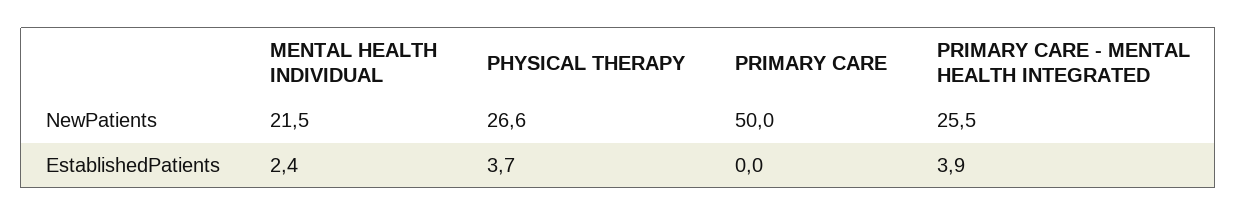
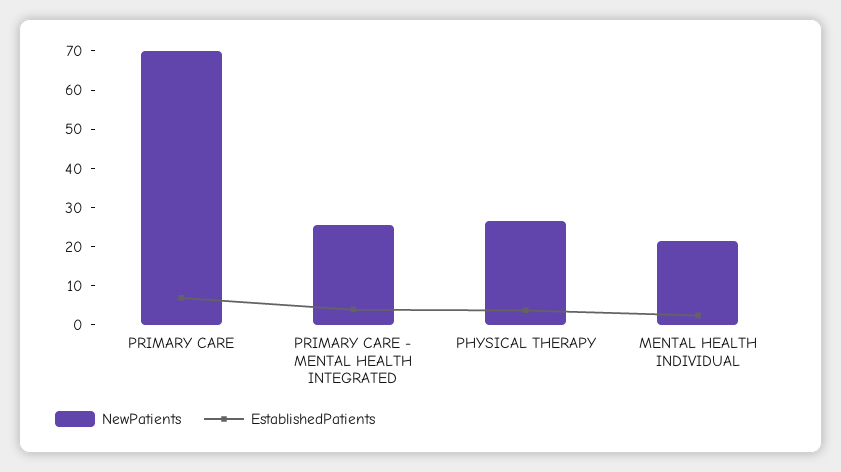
NewPatients, PRIMARY CARE: 50 -> 70
EstablishedPatients, PRIMARY CARE: 0 -> 7.5

